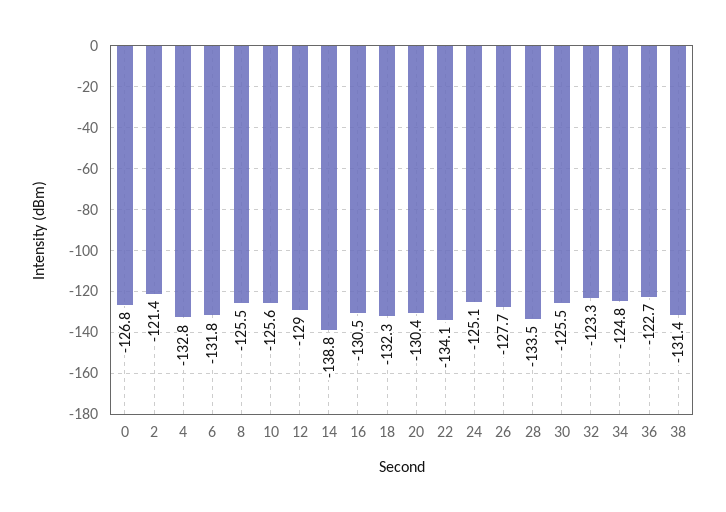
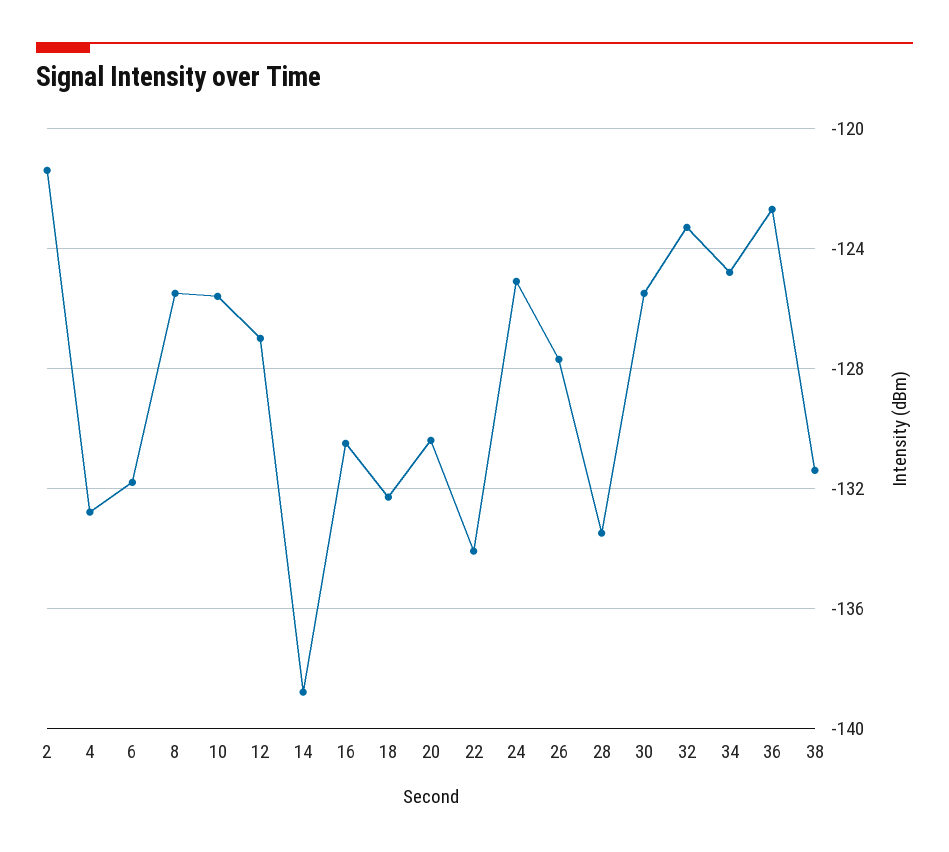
0: -126.8 -> none
12: -129 -> -127

